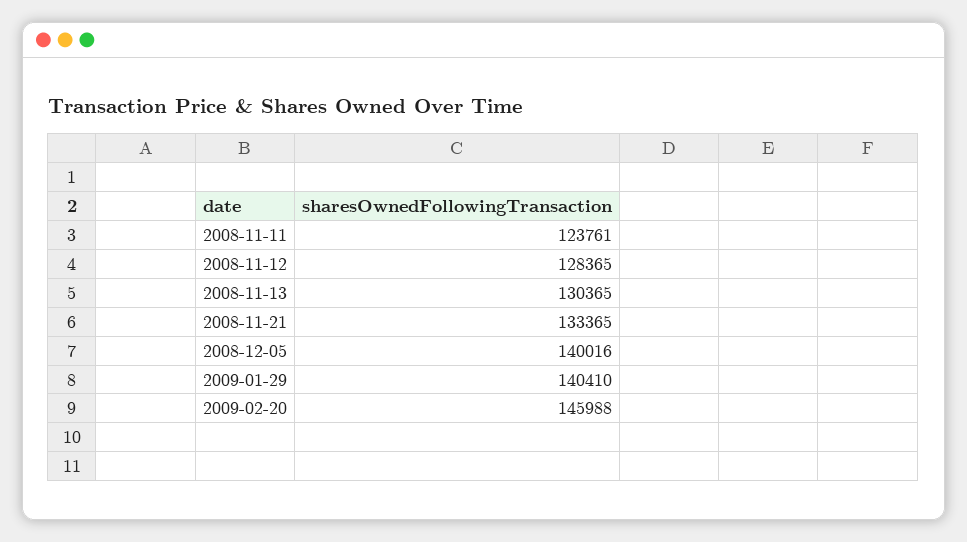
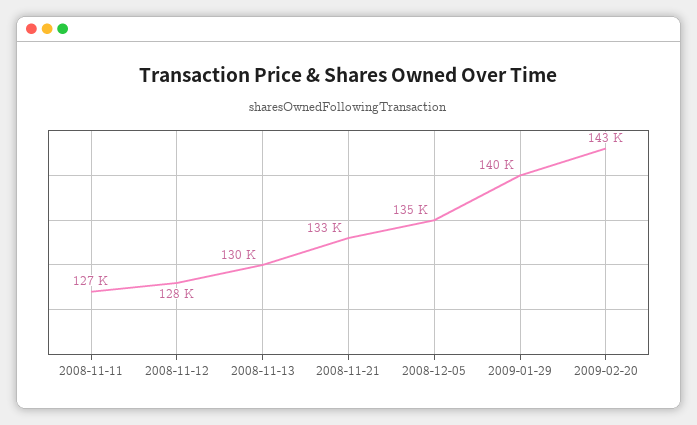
2008-11-11: 123761 -> 127000
2008-12-05: 140016 -> 135000
2009-02-20: 145988 -> 143000

